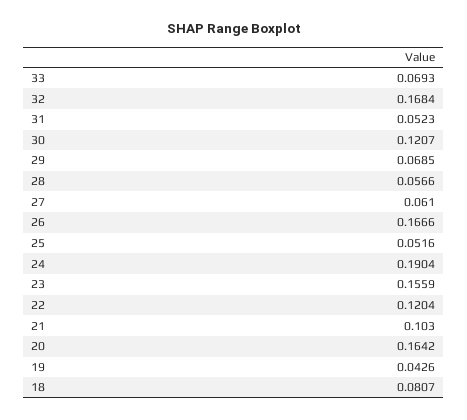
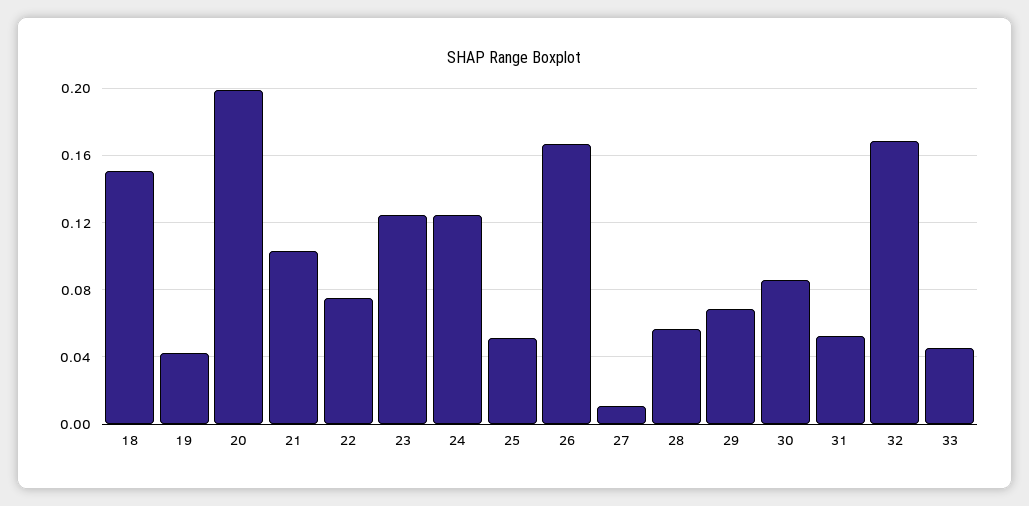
33: 0.0693 -> 0.045
30: 0.1207 -> 0.085
27: 0.061 -> 0.01
24: 0.1904 -> 0.125
23: 0.1559 -> 0.125
22: 0.1204 -> 0.075
20: 0.1642 -> 0.2
18: 0.0807 -> 0.15

